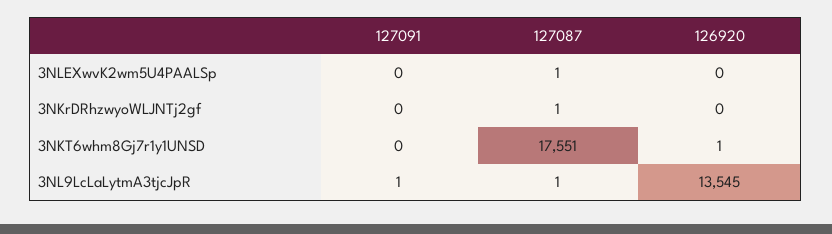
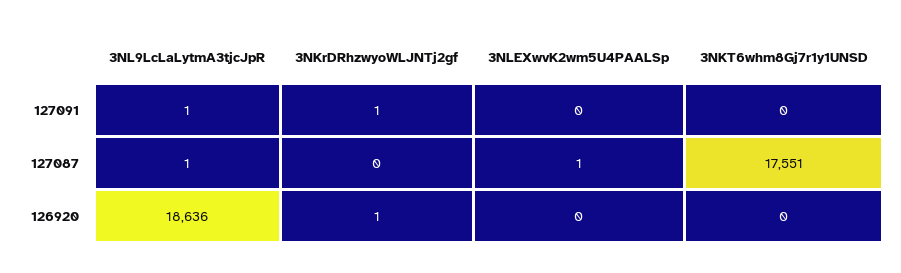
127091, 3NKrDRhzwyoWLJNTj2gf: 0 -> 1
127087, 3NKrDRhzwyoWLJNTj2gf: 1 -> 0
126920, 3NKrDRhzwyoWLJNTj2gf: 0 -> 1
126920, 3NKT6whm8Gj7r1y1UNSD: 1 -> 0
126920, 3NL9LcLaLytmA3tjcJpR: 13545 -> 18636

